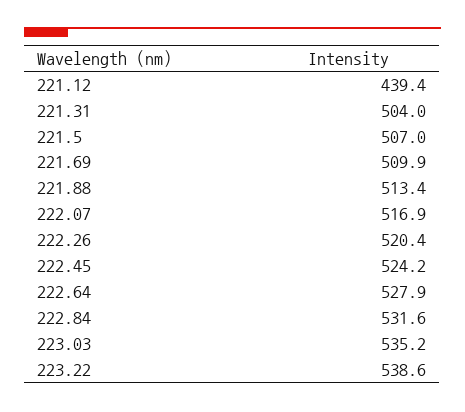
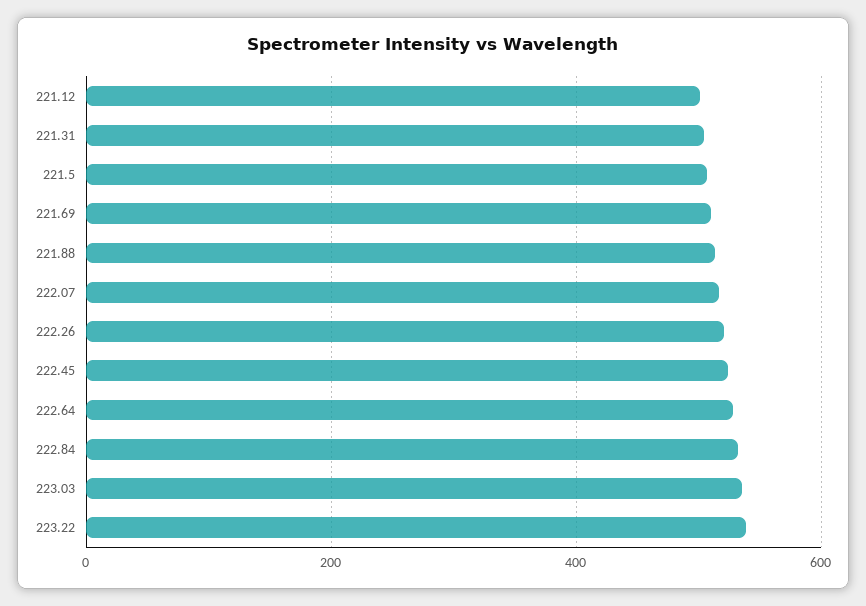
221.12: 439.4 -> 500

